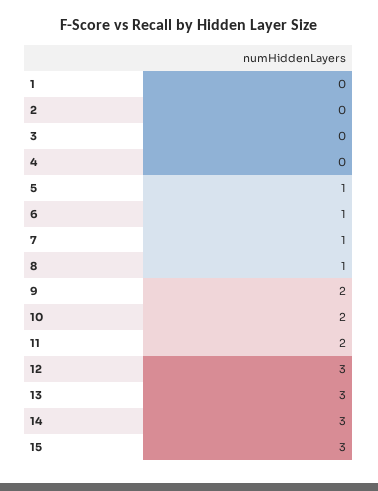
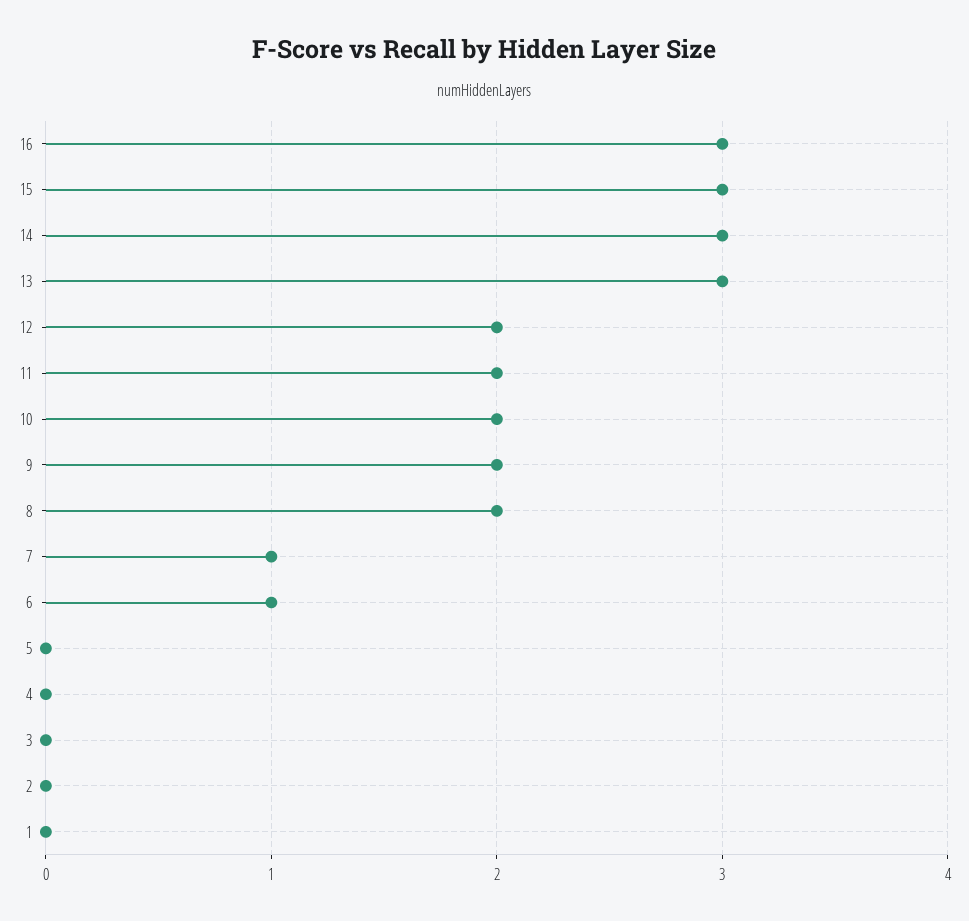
5: 1 -> 0
8: 1 -> 2
12: 3 -> 2
16: none -> 3

